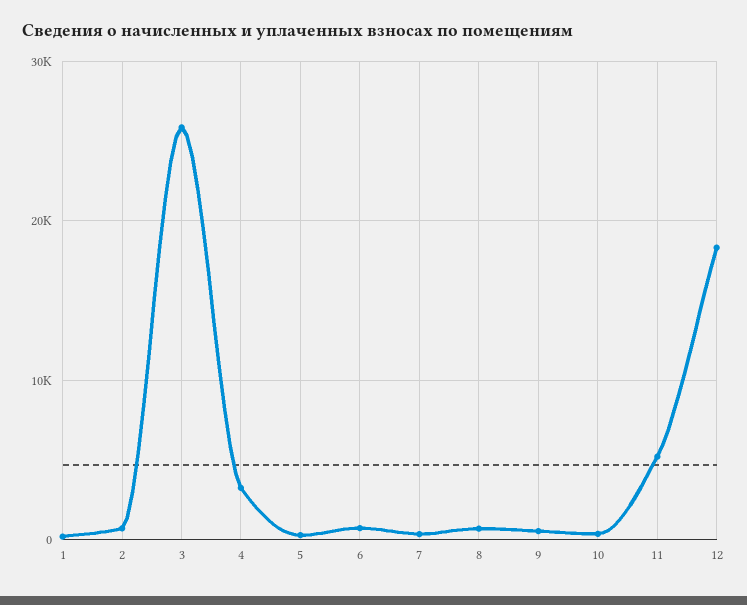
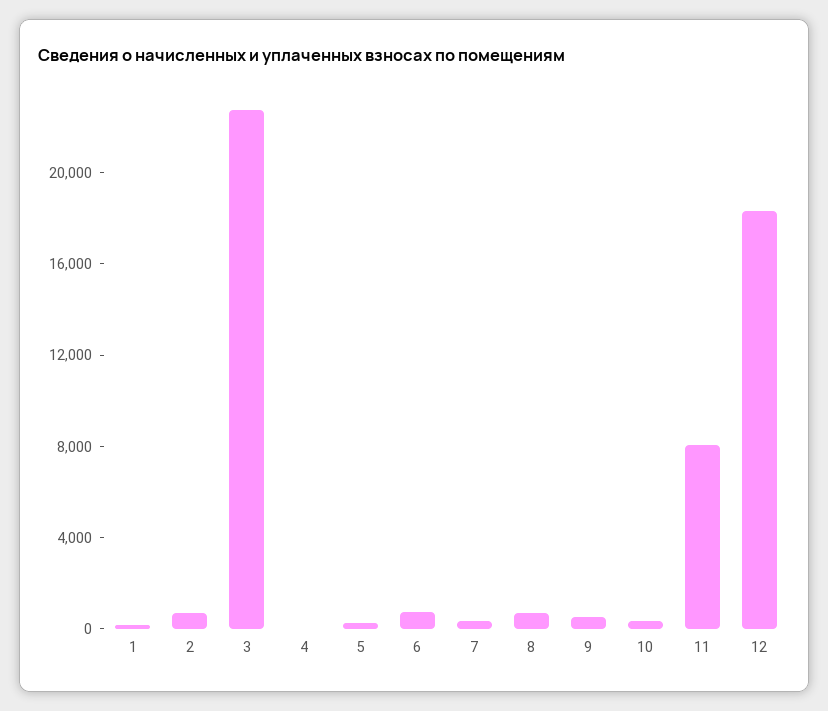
3: 26000 -> 23000
4: 3000 -> 0
11: 5000 -> 8000

